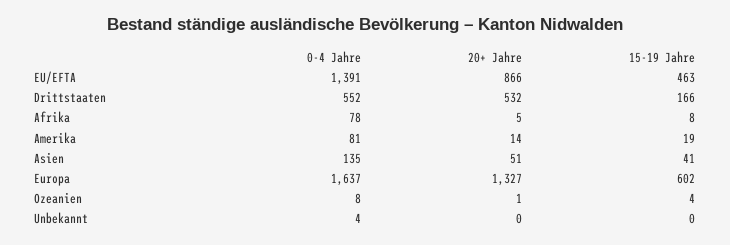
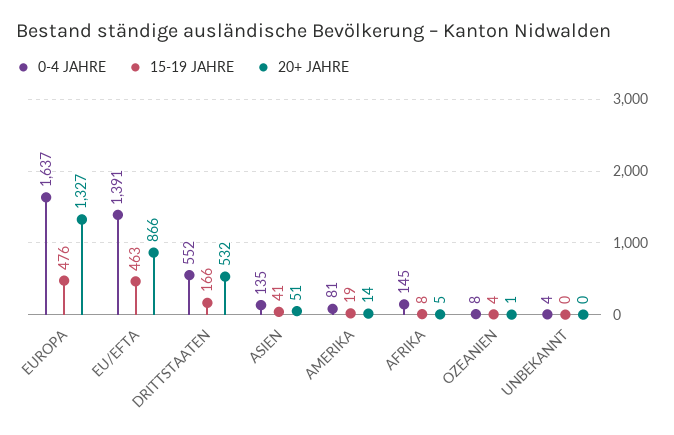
0-4 Jahre, Afrika: 78 -> 145
15-19 Jahre, Europa: 602 -> 476

